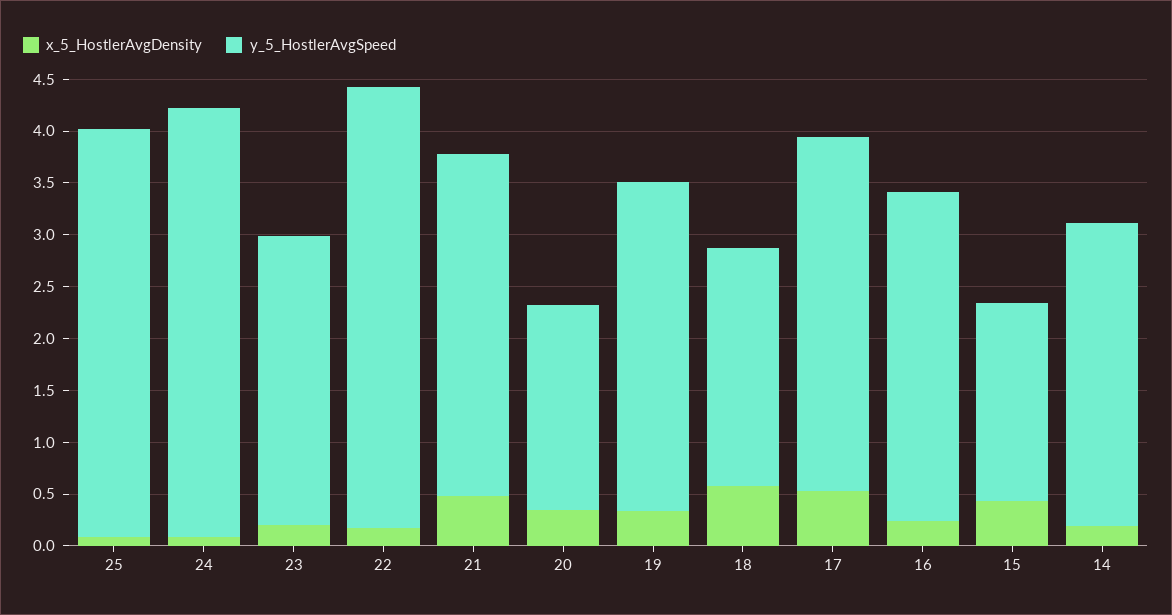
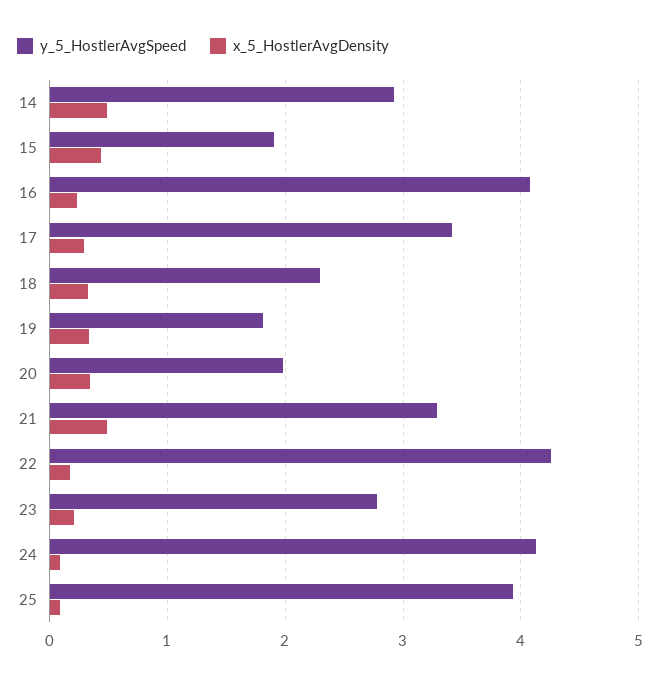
y_5_HostlerAvgSpeed, 19: 3.2 -> 1.8
x_5_HostlerAvgDensity, 18: 0.6 -> 0.3
x_5_HostlerAvgDensity, 17: 0.5 -> 0.3
y_5_HostlerAvgSpeed, 16: 3.2 -> 4.1
x_5_HostlerAvgDensity, 14: 0.2 -> 0.5

